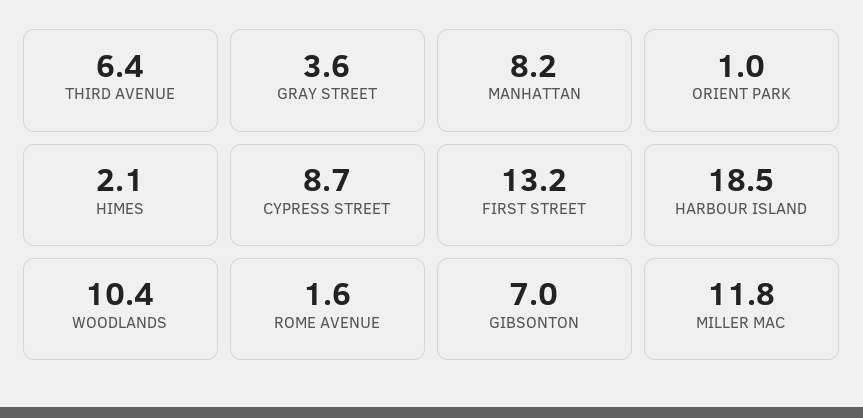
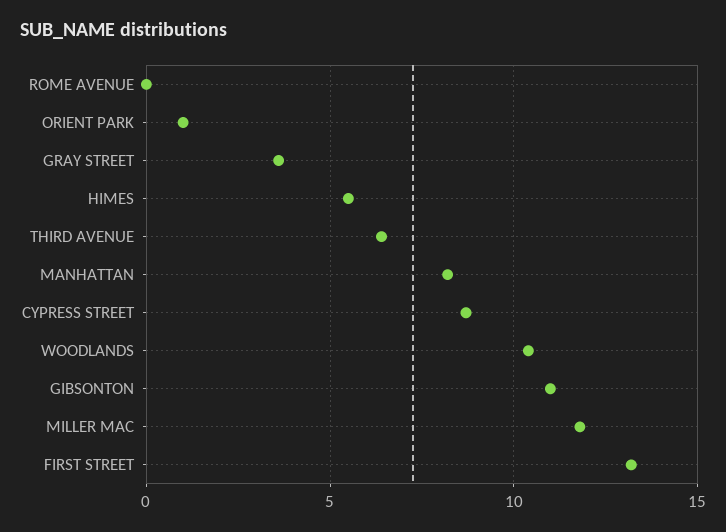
HIMES: 2.1 -> 5.5
HARBOUR ISLAND: 18.5 -> none
ROME AVENUE: 1.6 -> 0
GIBSONTON: 7 -> 11

